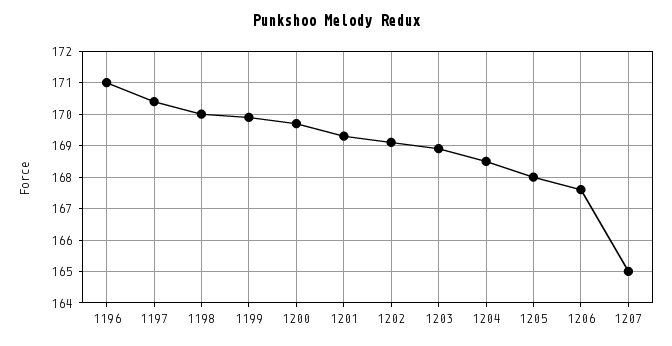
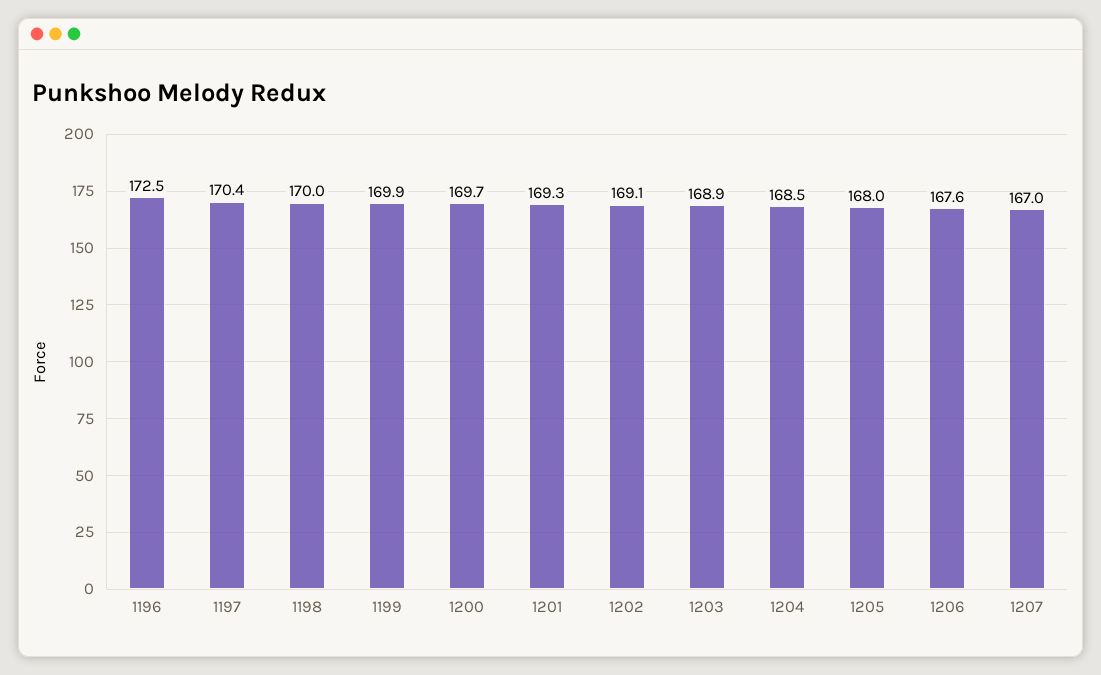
1196: 171 -> 172.5
1207: 165 -> 167

